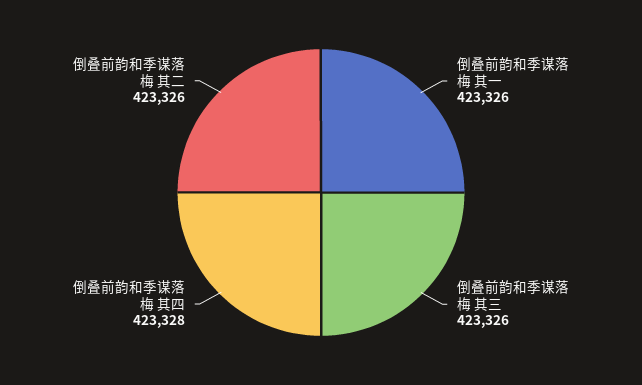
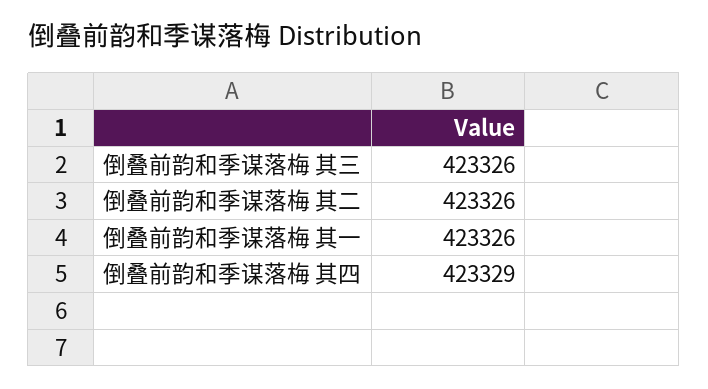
倒叠前韵和季谋落梅 其四: 423328 -> 423329

